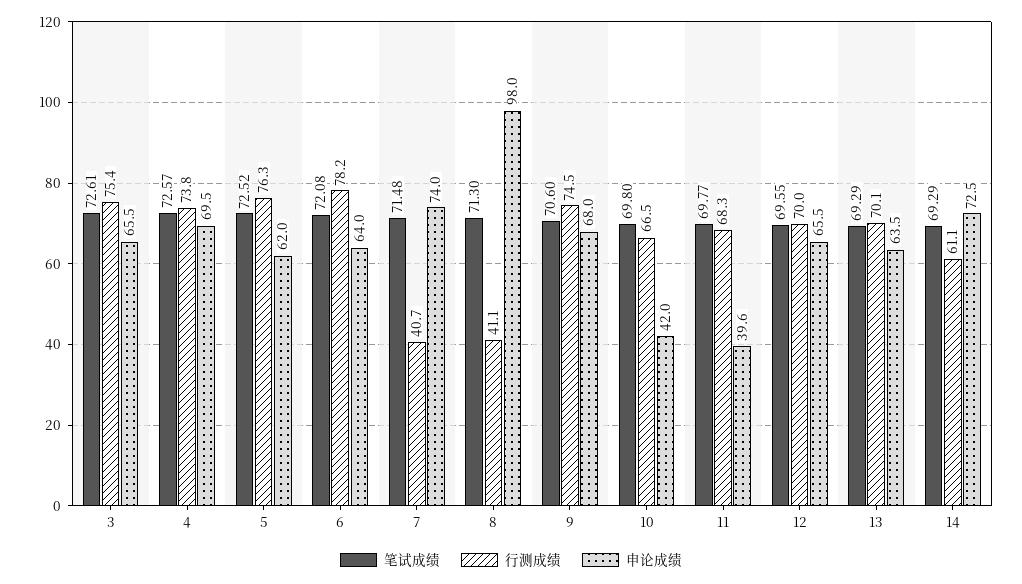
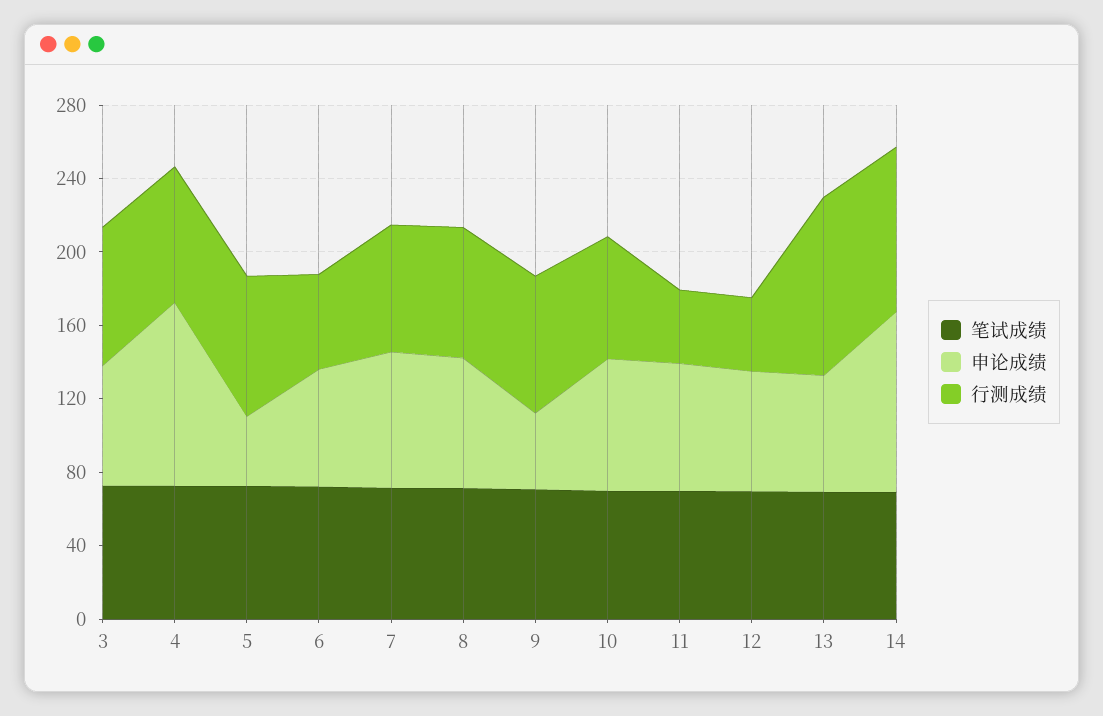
申论成绩, 4: 69.5 -> 100
申论成绩, 5: 62 -> 40
行测成绩, 6: 78.2 -> 50
行测成绩, 7: 40.7 -> 70
行测成绩, 8: 41.1 -> 70
申论成绩, 8: 98 -> 70
申论成绩, 9: 68 -> 40
申论成绩, 10: 42 -> 70
行测成绩, 11: 68.3 -> 40
申论成绩, 11: 39.6 -> 70
行测成绩, 12: 70 -> 40
行测成绩, 13: 70.1 -> 100
行测成绩, 14: 61.1 -> 90
申论成绩, 14: 72.5 -> 100

